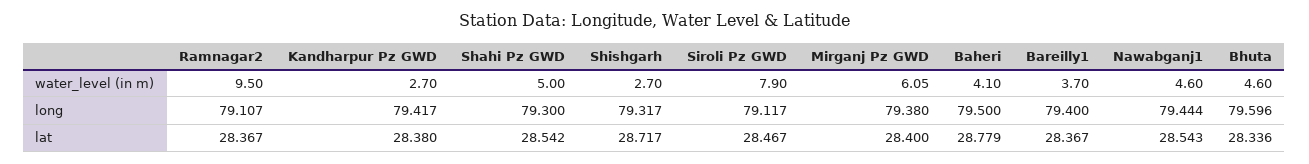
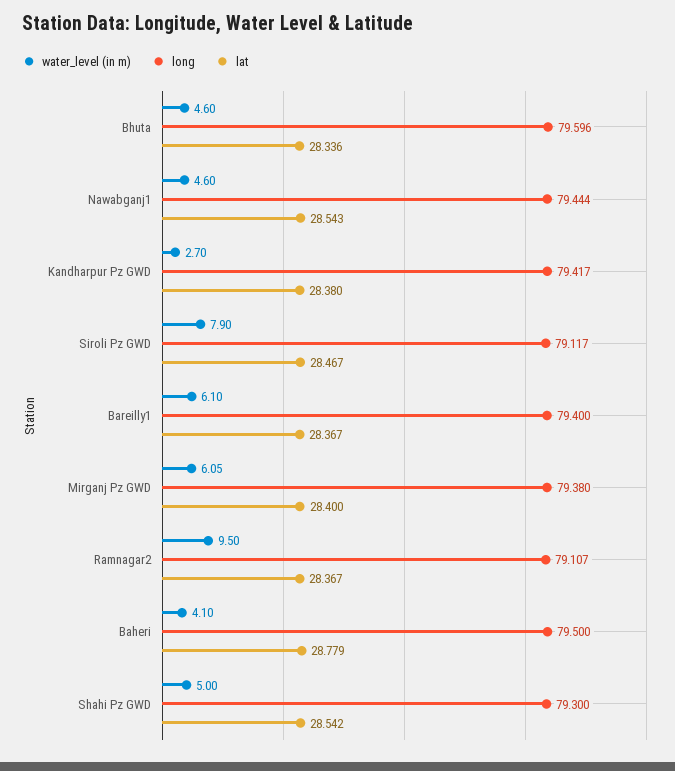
water_level (in m), Shishgarh: 2.7 -> none
water_level (in m), Bareilly1: 3.7 -> 6.1
long, Shishgarh: 79.317 -> none
lat, Shishgarh: 28.717 -> none

